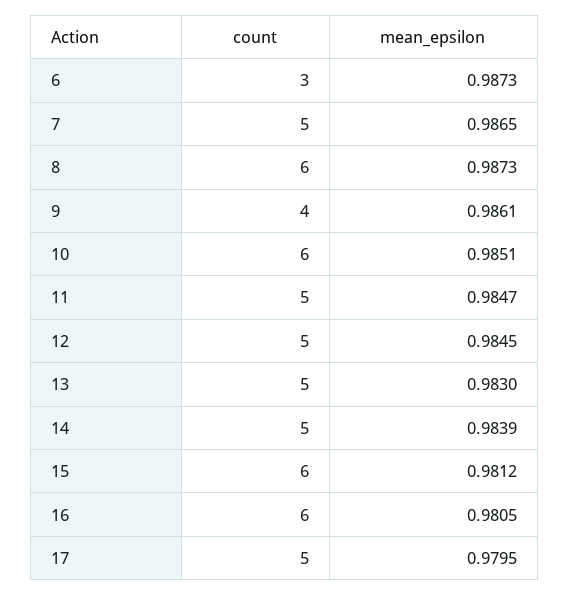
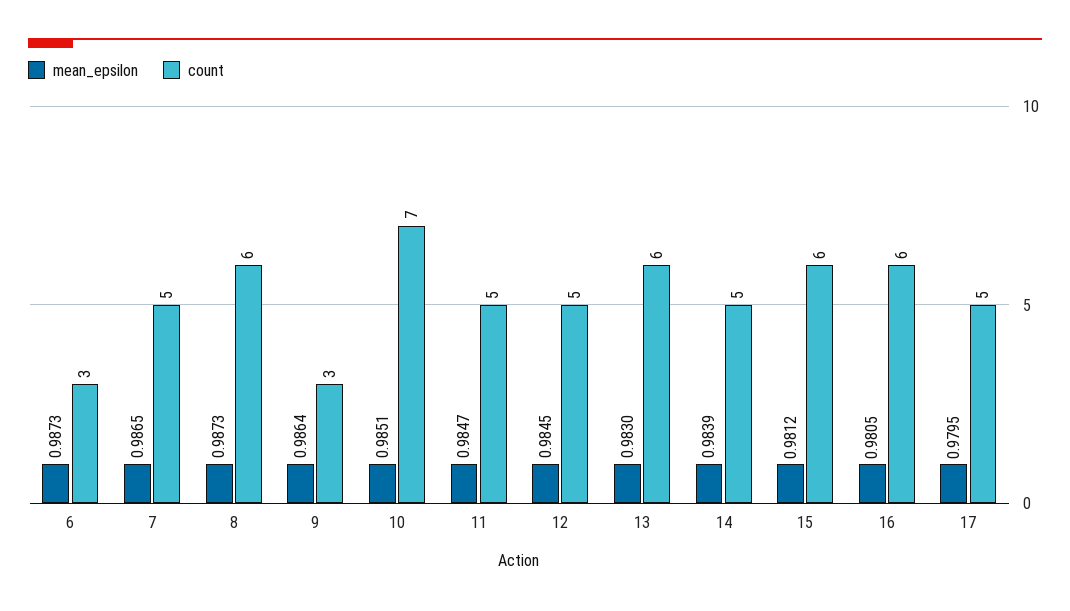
count, 9: 4 -> 3
mean_epsilon, 9: 0.9861 -> 0.9864
count, 10: 6 -> 7
count, 13: 5 -> 6

